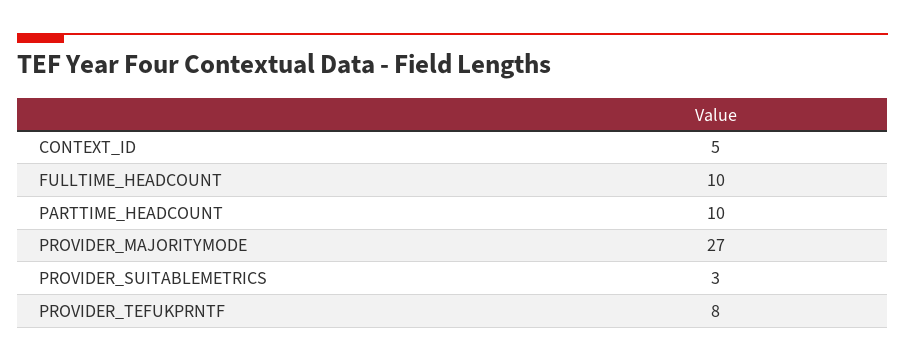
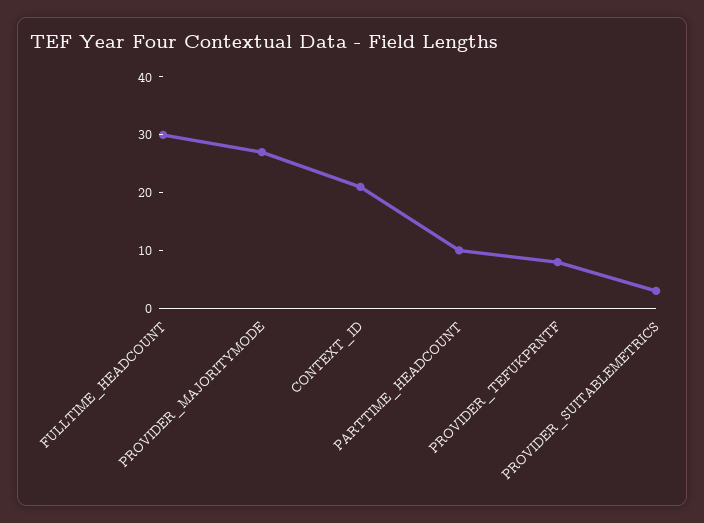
CONTEXT_ID: 5 -> 20
FULLTIME_HEADCOUNT: 10 -> 30

